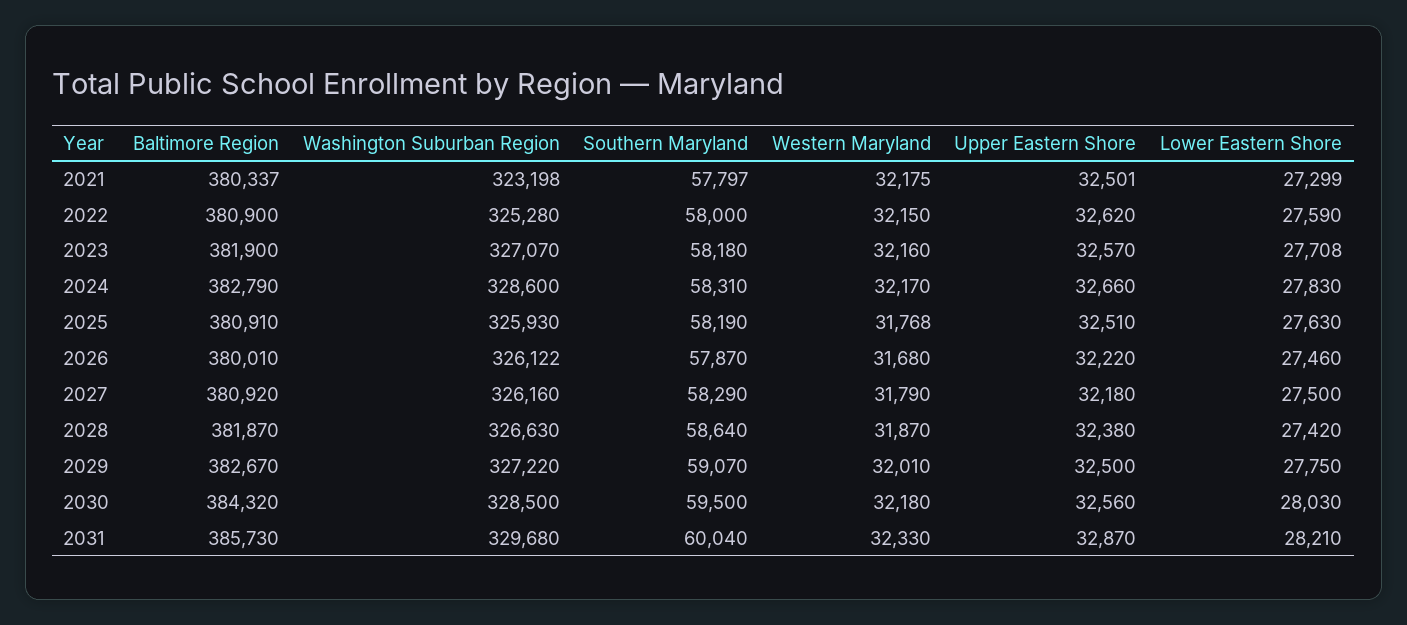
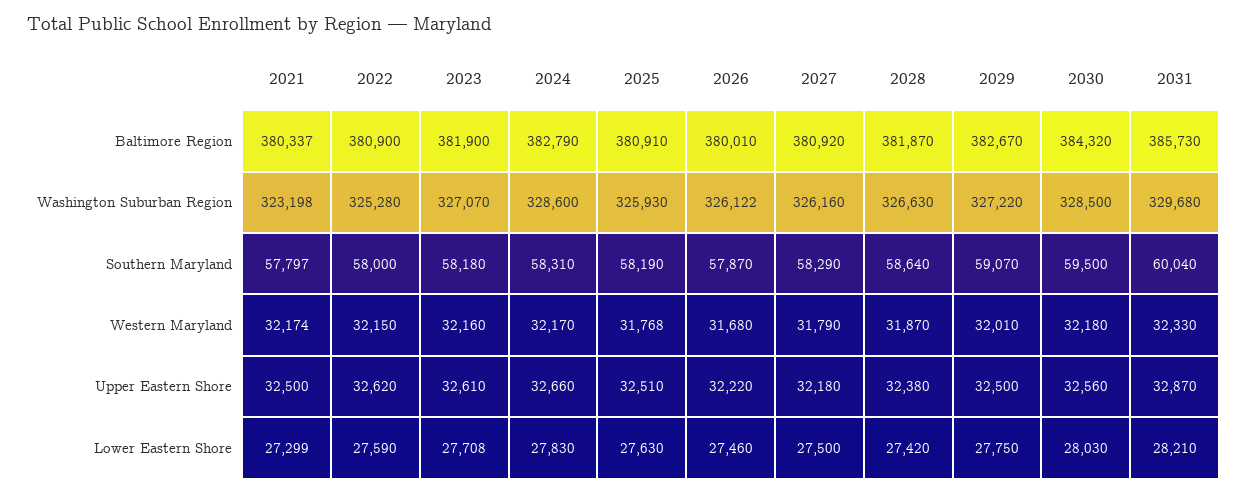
Western Maryland, 2021: 32175 -> 32174
Upper Eastern Shore, 2021: 32501 -> 32500
Upper Eastern Shore, 2023: 32570 -> 32610

